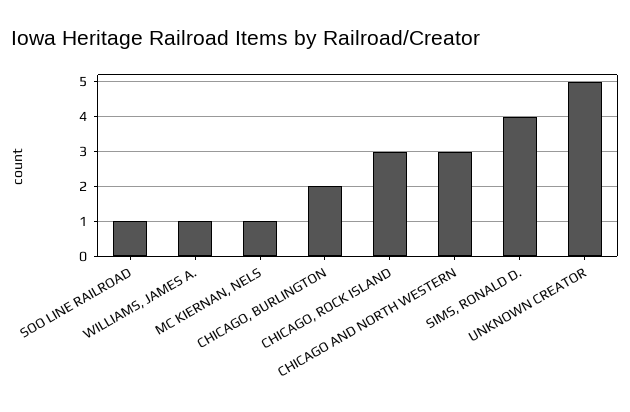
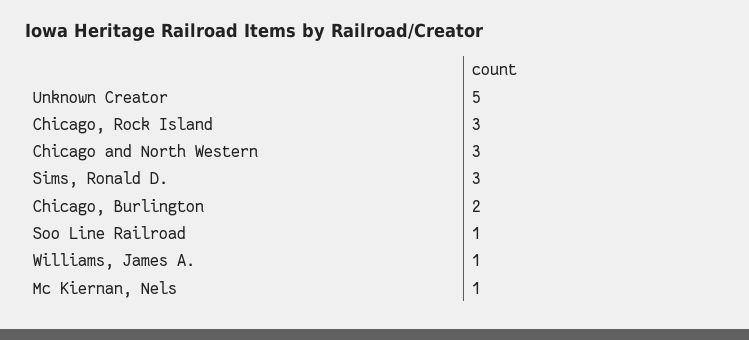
SIMS, RONALD D.: 4 -> 3

